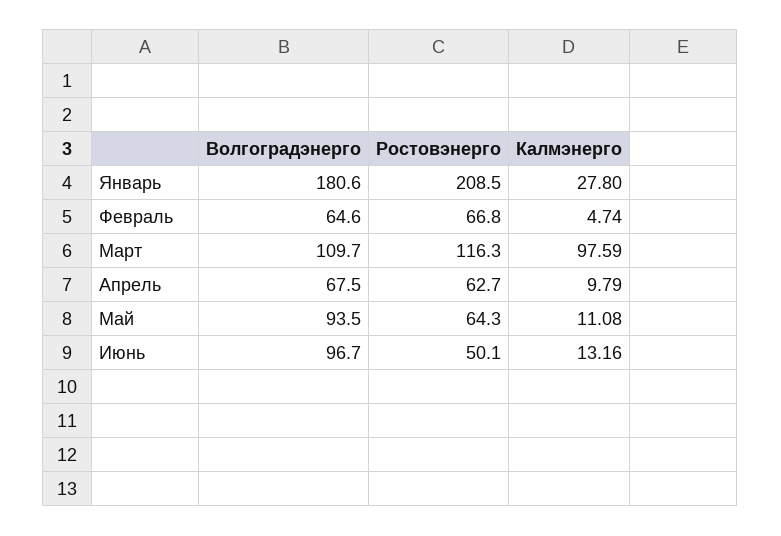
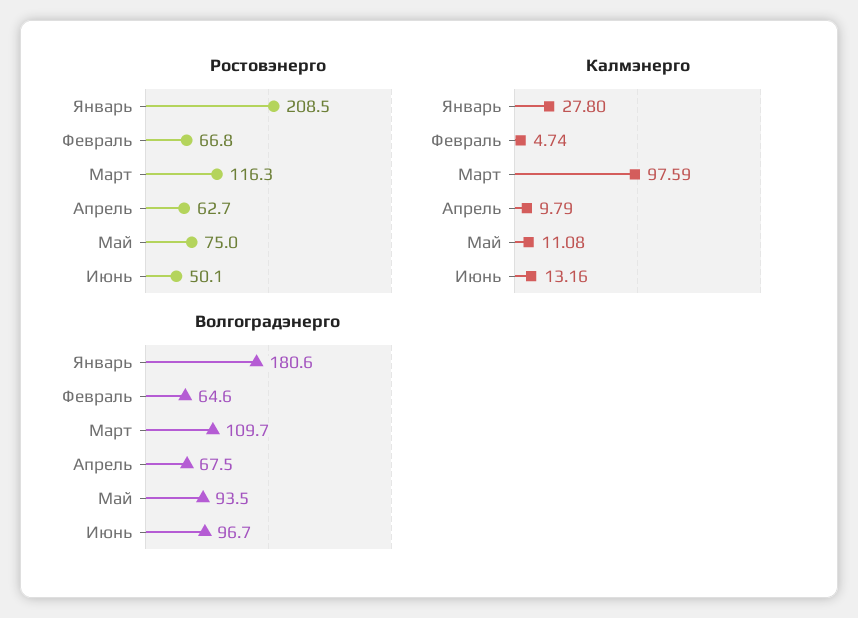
Ростовэнерго, Май: 64.3 -> 75

